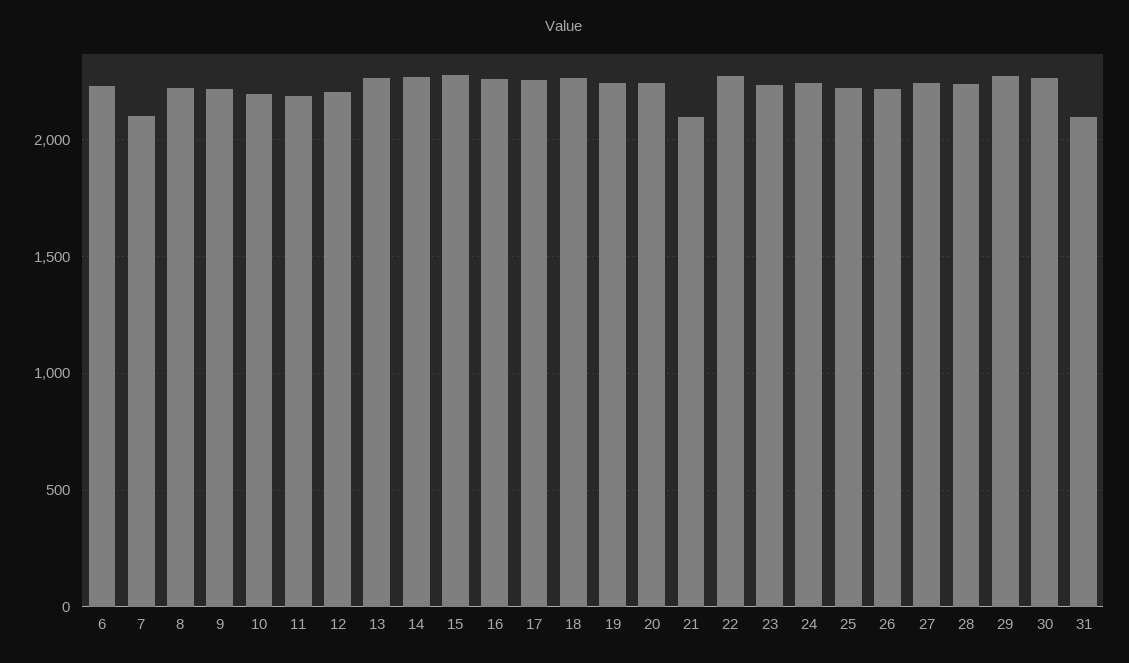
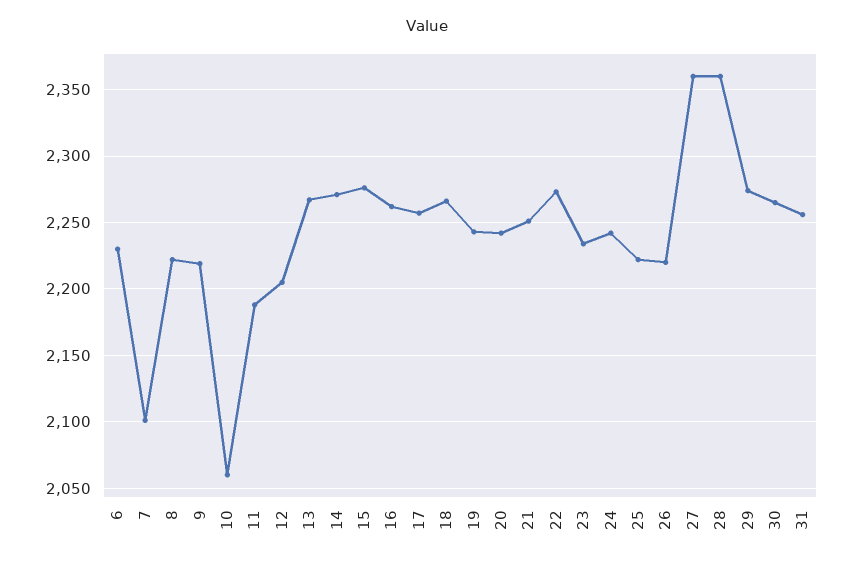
10: 2200 -> 2060
21: 2100 -> 2250
27: 2250 -> 2360
28: 2250 -> 2360
31: 2100 -> 2255

